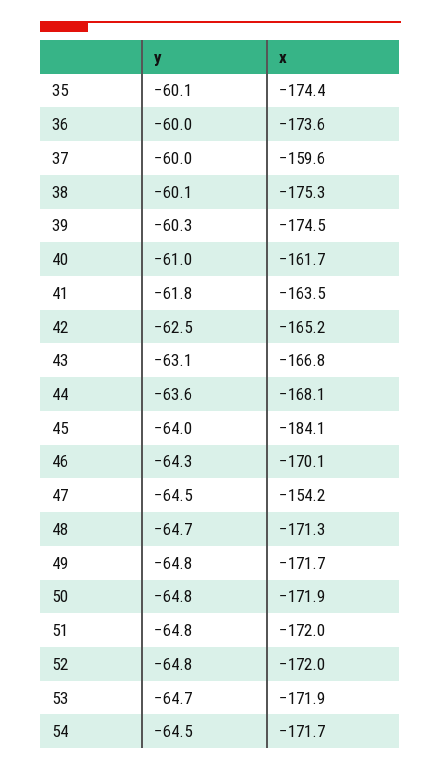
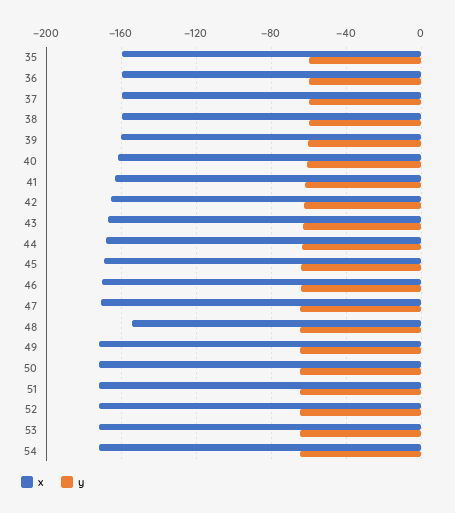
x, 35: -174.4 -> -160
x, 36: -173.6 -> -160
x, 38: -175.3 -> -160
x, 39: -174.5 -> -160
x, 45: -184.1 -> -170
x, 47: -154.2 -> -170
x, 48: -171.3 -> -155

